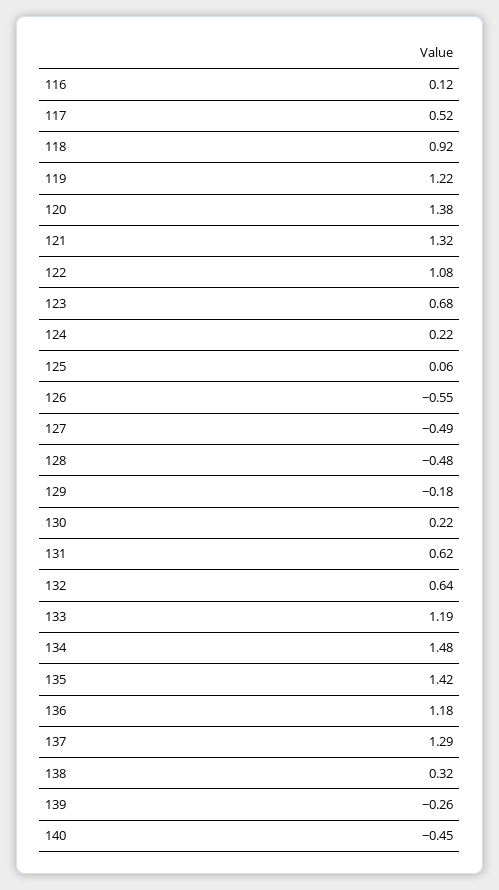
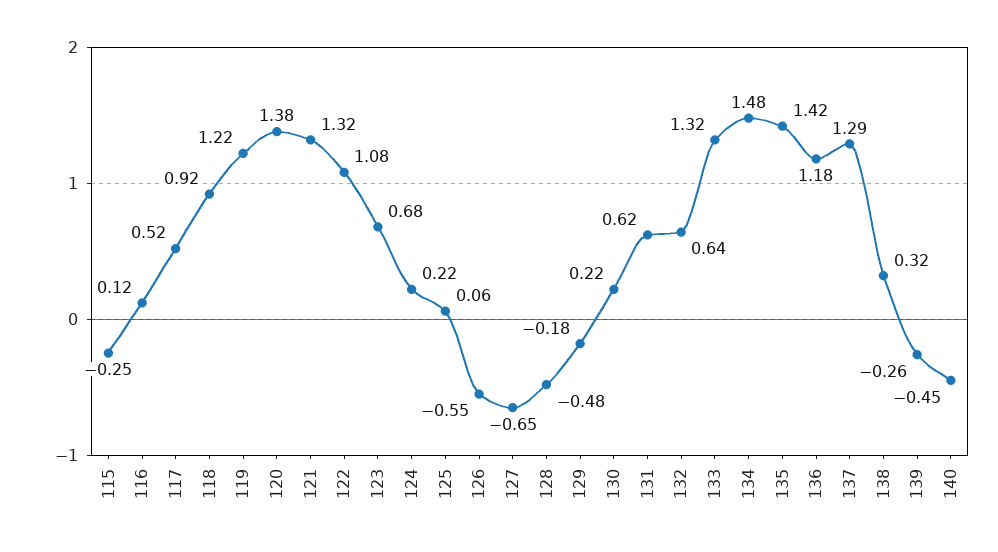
127: -0.49 -> -0.65
133: 1.19 -> 1.32
115: none -> -0.25

